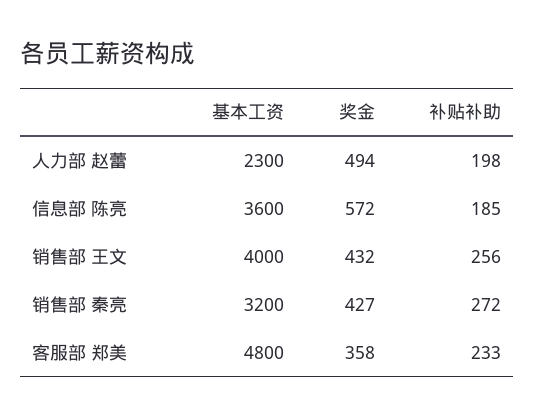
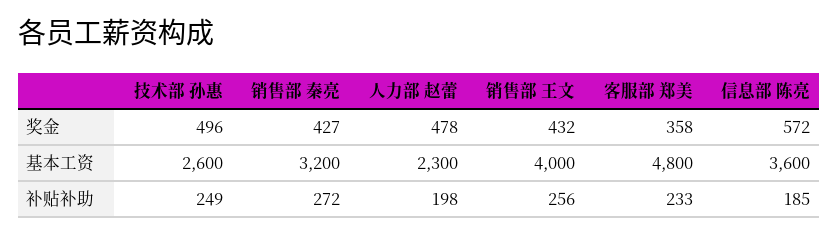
奖金, 人力部 赵蕾: 494 -> 478
奖金, 技术部 孙惠: none -> 496
基本工资, 技术部 孙惠: none -> 2600
补贴补助, 技术部 孙惠: none -> 249

